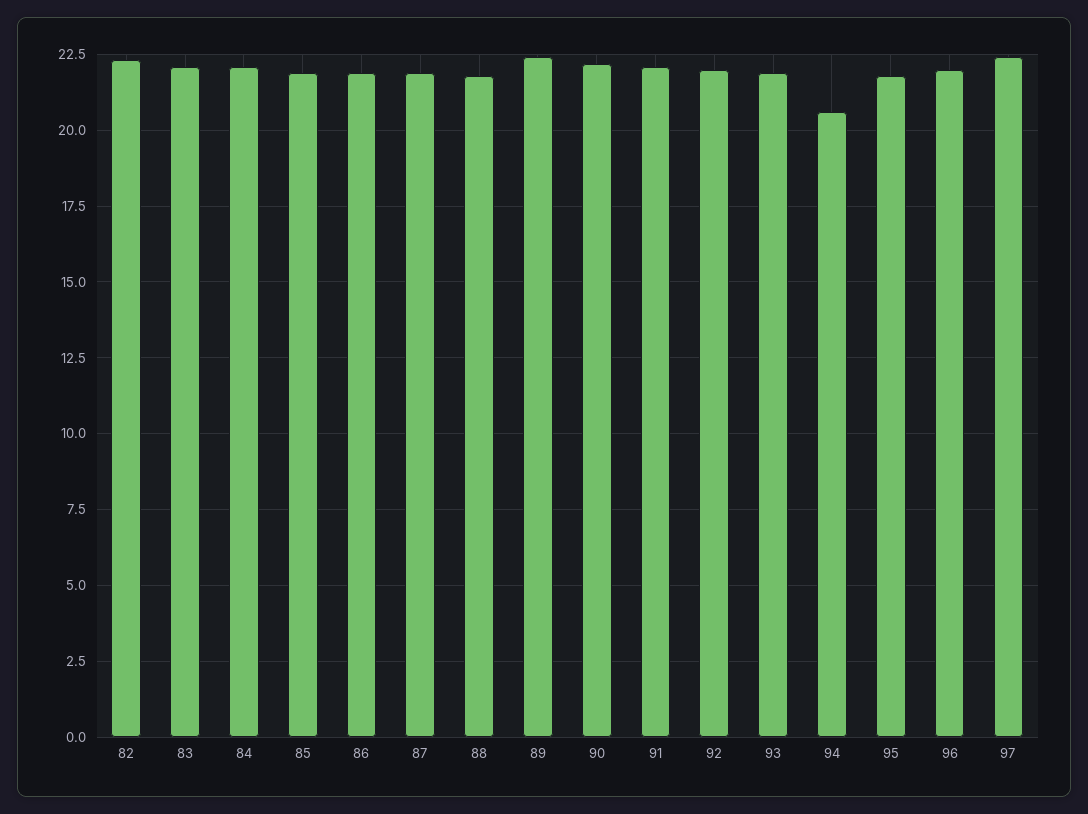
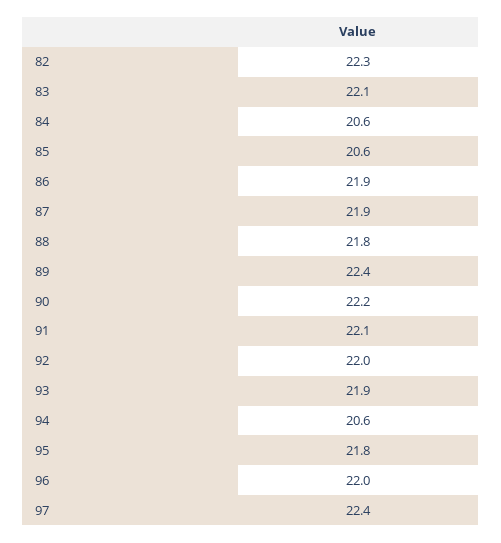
84: 22 -> 20.6
85: 22 -> 20.6

